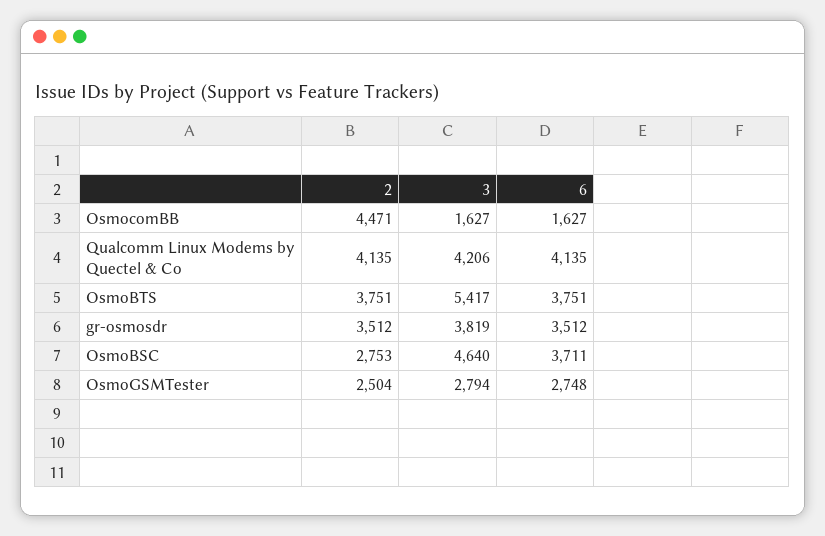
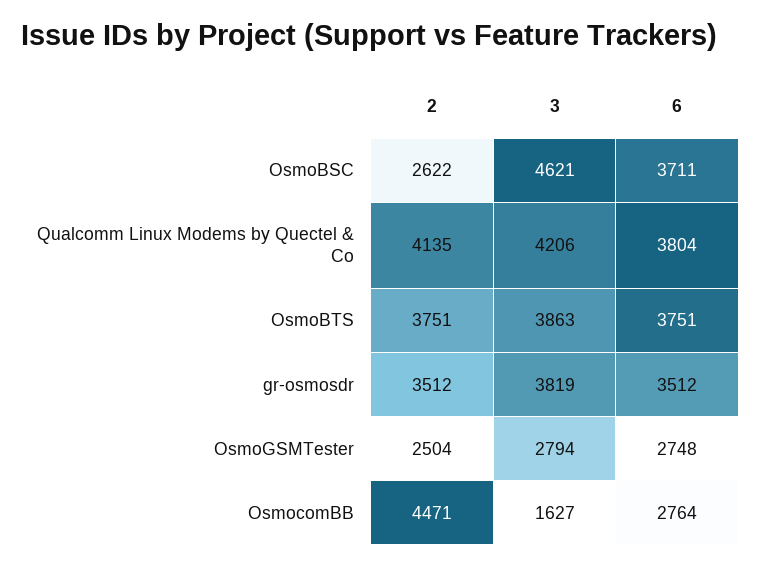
6, OsmocomBB: 1627 -> 2764
6, Qualcomm Linux Modems by Quectel & Co: 4135 -> 3804
3, OsmoBTS: 5417 -> 3863
2, OsmoBSC: 2753 -> 2622
3, OsmoBSC: 4640 -> 4621

